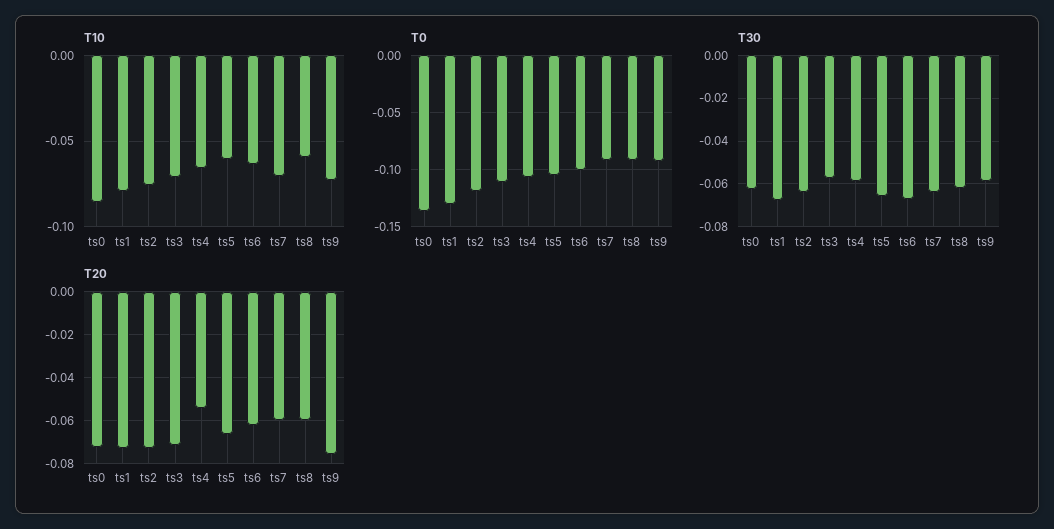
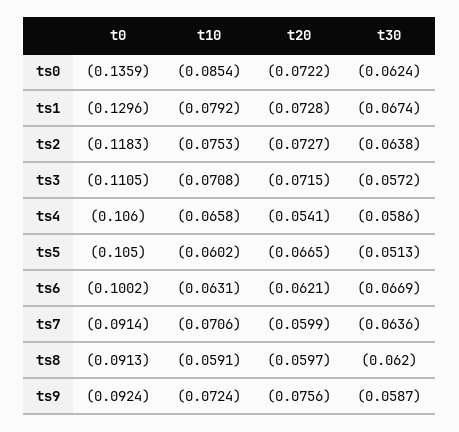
T30, ts5: -0.065 -> -0.0513

